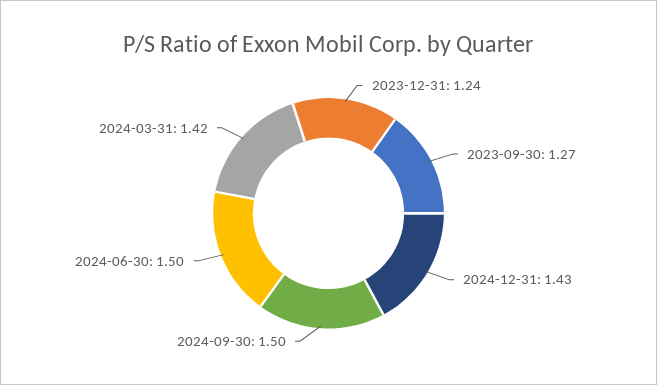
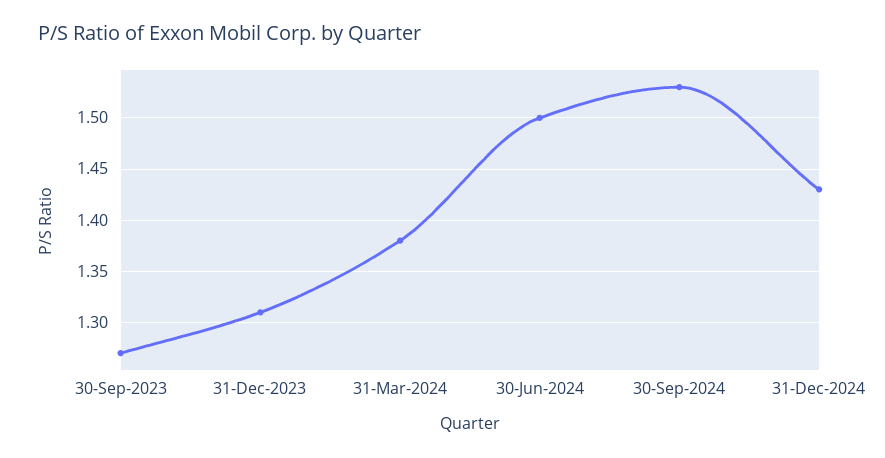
2023-12-31: 1.24 -> 1.31
2024-09-30: 1.5 -> 1.53
2024-03-31: 1.42 -> 1.38

